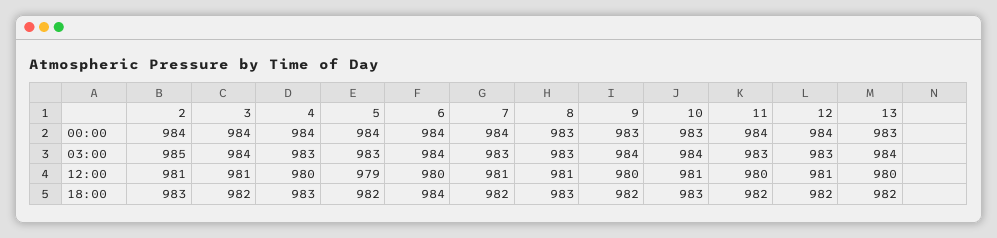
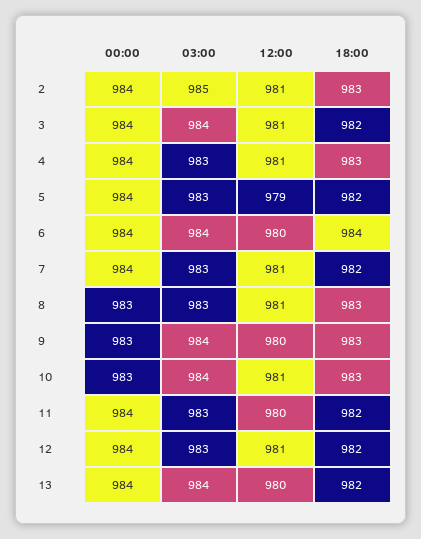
13, 00:00: 983 -> 984
4, 12:00: 980 -> 981
9, 18:00: 982 -> 983

